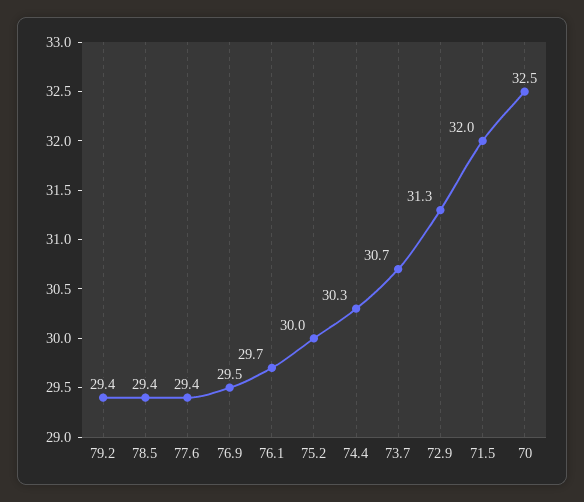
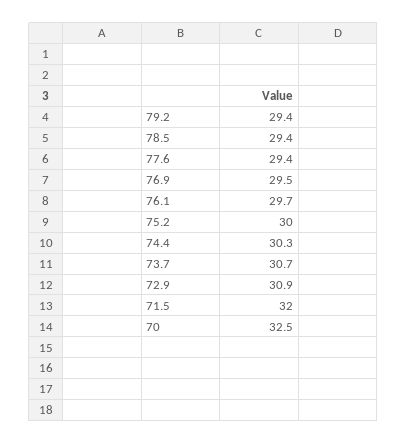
72.9: 31.3 -> 30.9

